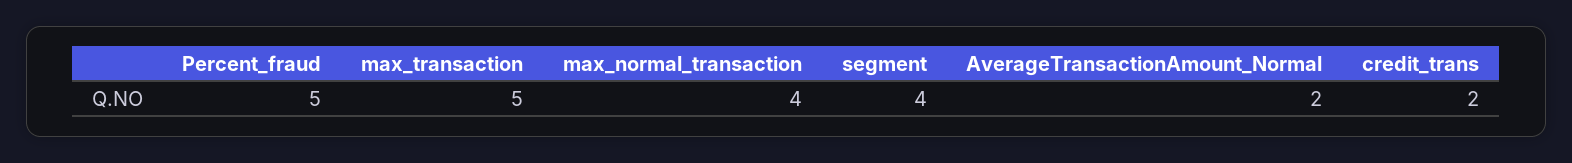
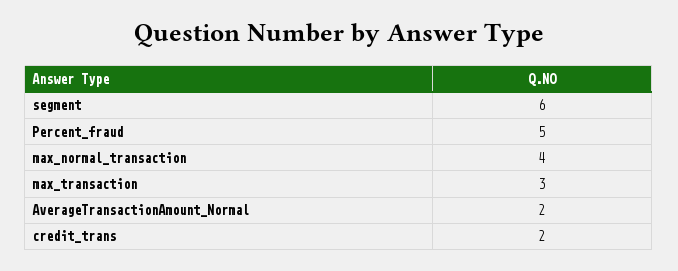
max_transaction: 5 -> 3
segment: 4 -> 6

